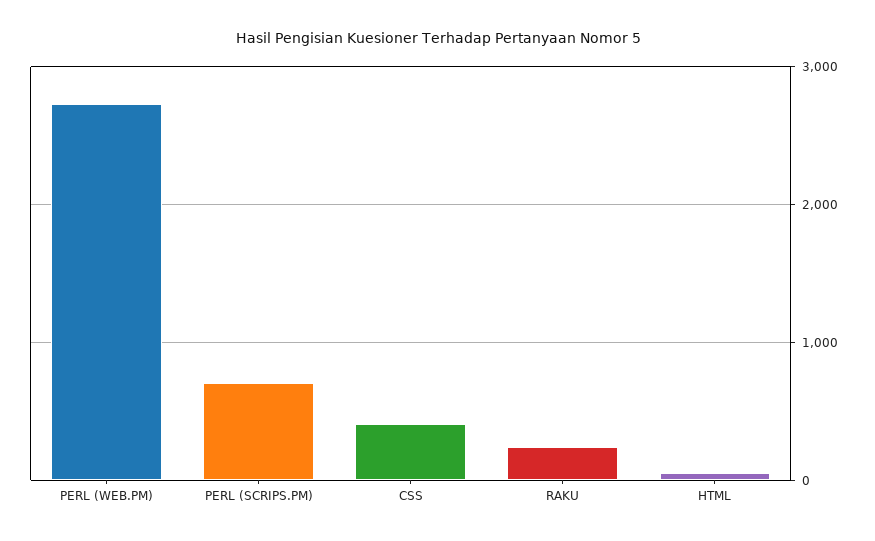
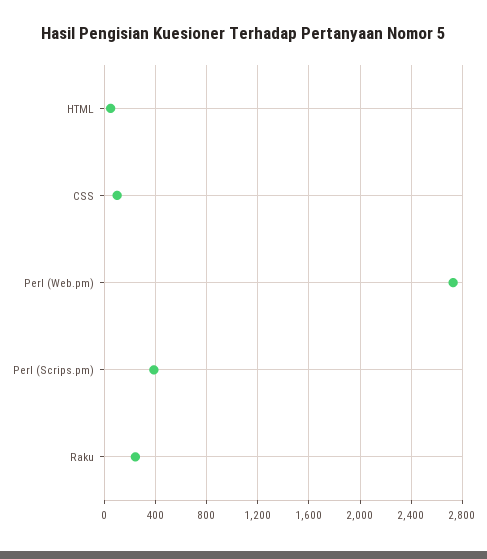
PERL (SCRIPS.PM): 700 -> 400
CSS: 400 -> 100

